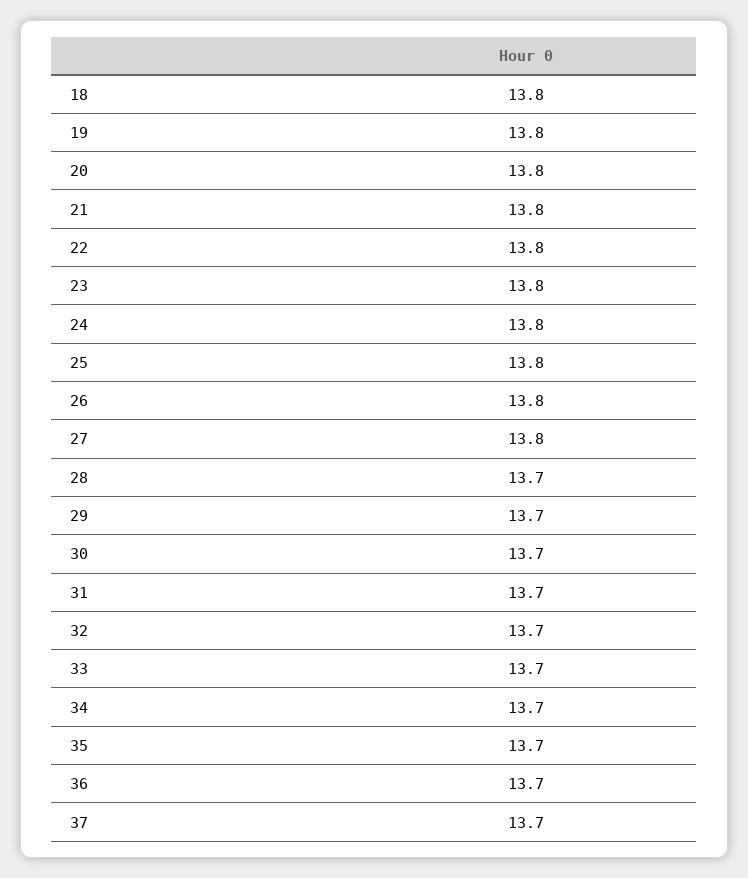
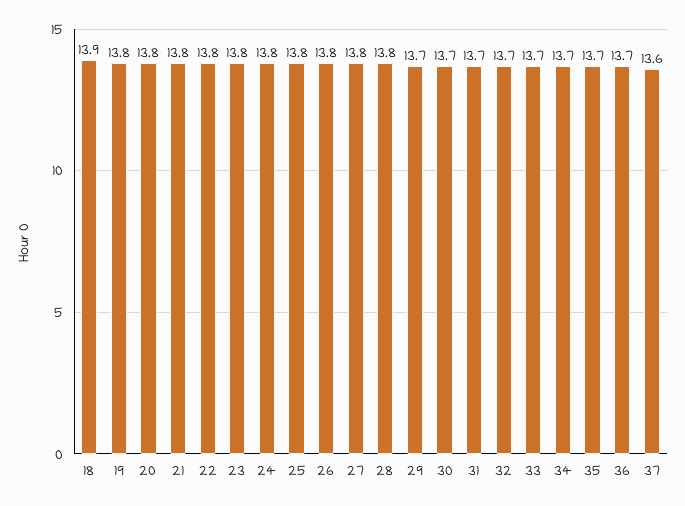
18: 13.8 -> 13.9
28: 13.7 -> 13.8
37: 13.7 -> 13.6

